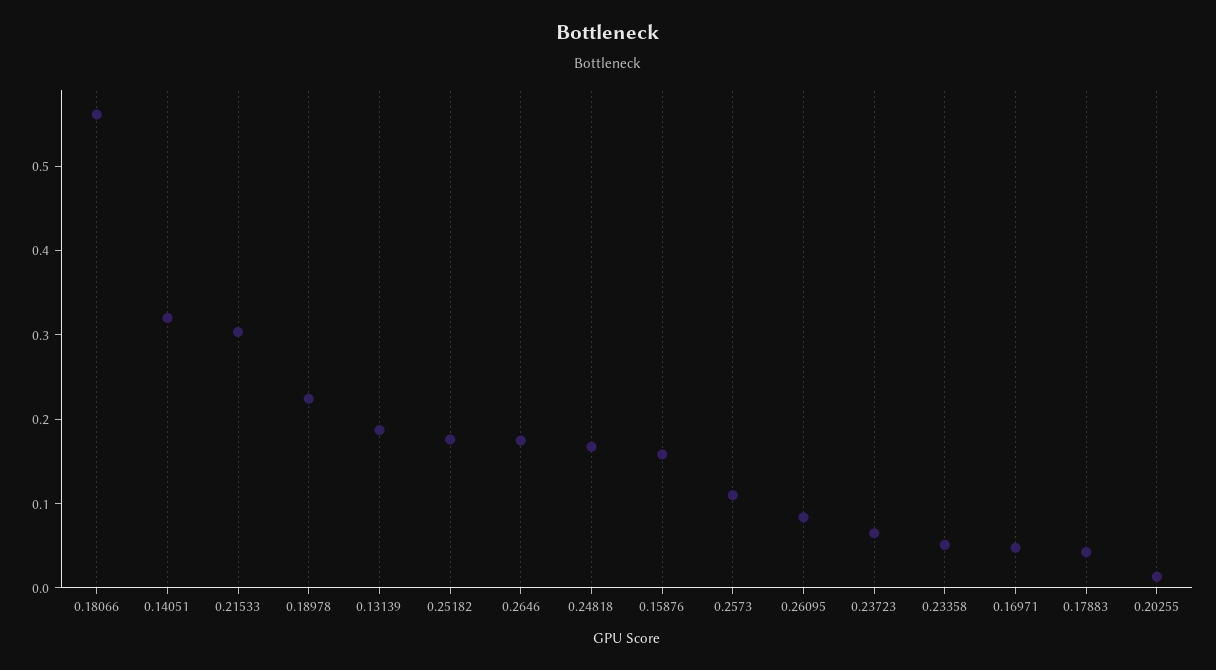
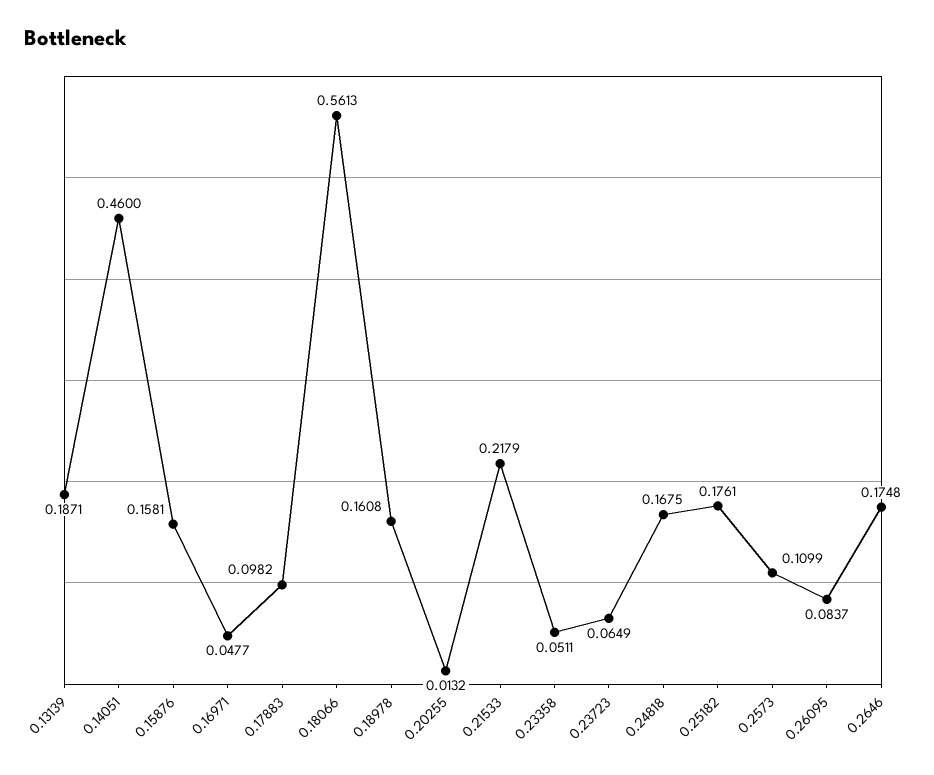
0.14051: 0.32 -> 0.46
0.21533: 0.3 -> 0.2179
0.18978: 0.22 -> 0.1608
0.17883: 0.04 -> 0.0982

